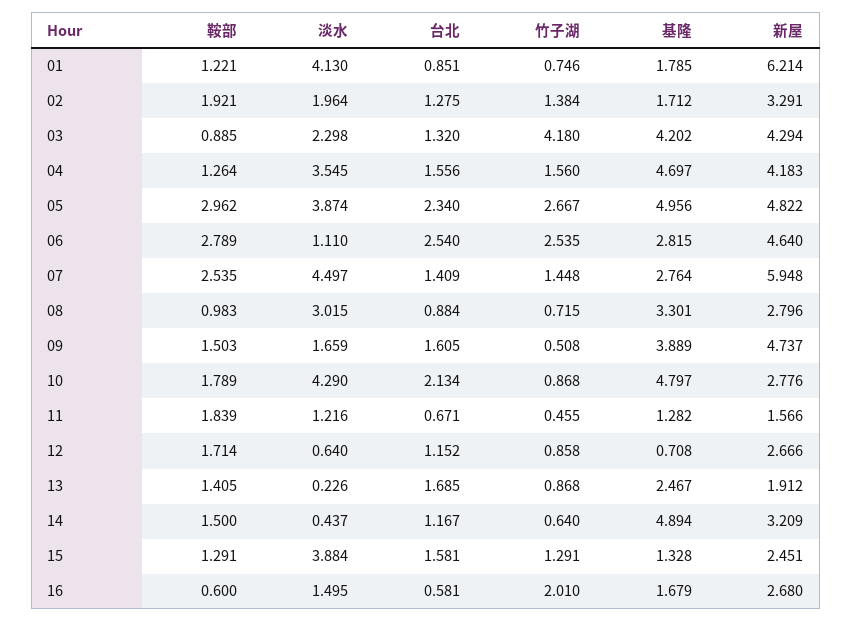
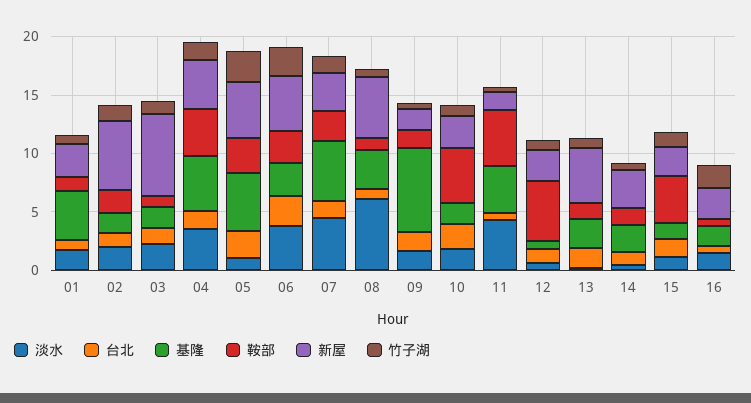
淡水, 01: 4.13 -> 2
基隆, 01: 1.785 -> 4
新屋, 01: 6.214 -> 3
新屋, 02: 3.291 -> 6
竹子湖, 03: 4.18 -> 1
基隆, 03: 4.202 -> 2
新屋, 03: 4.294 -> 7
鞍部, 04: 1.264 -> 4
淡水, 05: 3.874 -> 1
淡水, 06: 1.11 -> 4
基隆, 07: 2.764 -> 5
新屋, 07: 5.948 -> 3
淡水, 08: 3.015 -> 6
新屋, 08: 2.796 -> 5
基隆, 09: 3.889 -> 7
新屋, 09: 4.737 -> 2
鞍部, 10: 1.789 -> 5
淡水, 10: 4.29 -> 2
基隆, 10: 4.797 -> 2
鞍部, 11: 1.839 -> 5
淡水, 11: 1.216 -> 4
基隆, 11: 1.282 -> 4
鞍部, 12: 1.714 -> 5
新屋, 13: 1.912 -> 5
基隆, 14: 4.894 -> 2
鞍部, 15: 1.291 -> 4
淡水, 15: 3.884 -> 1

